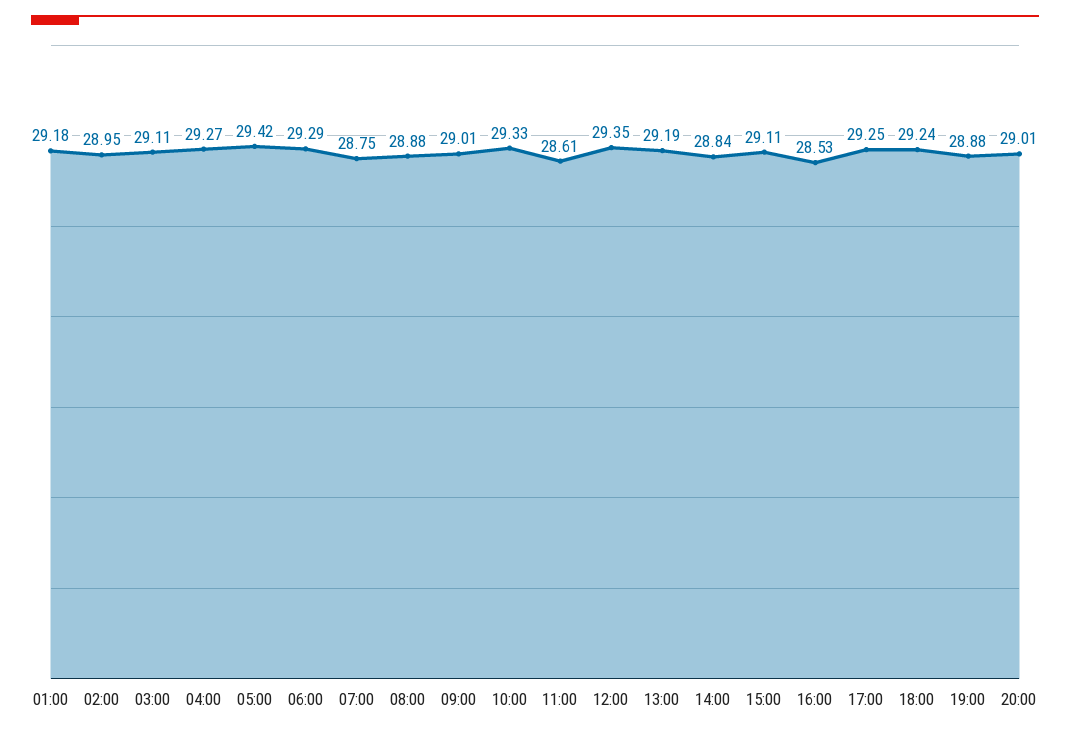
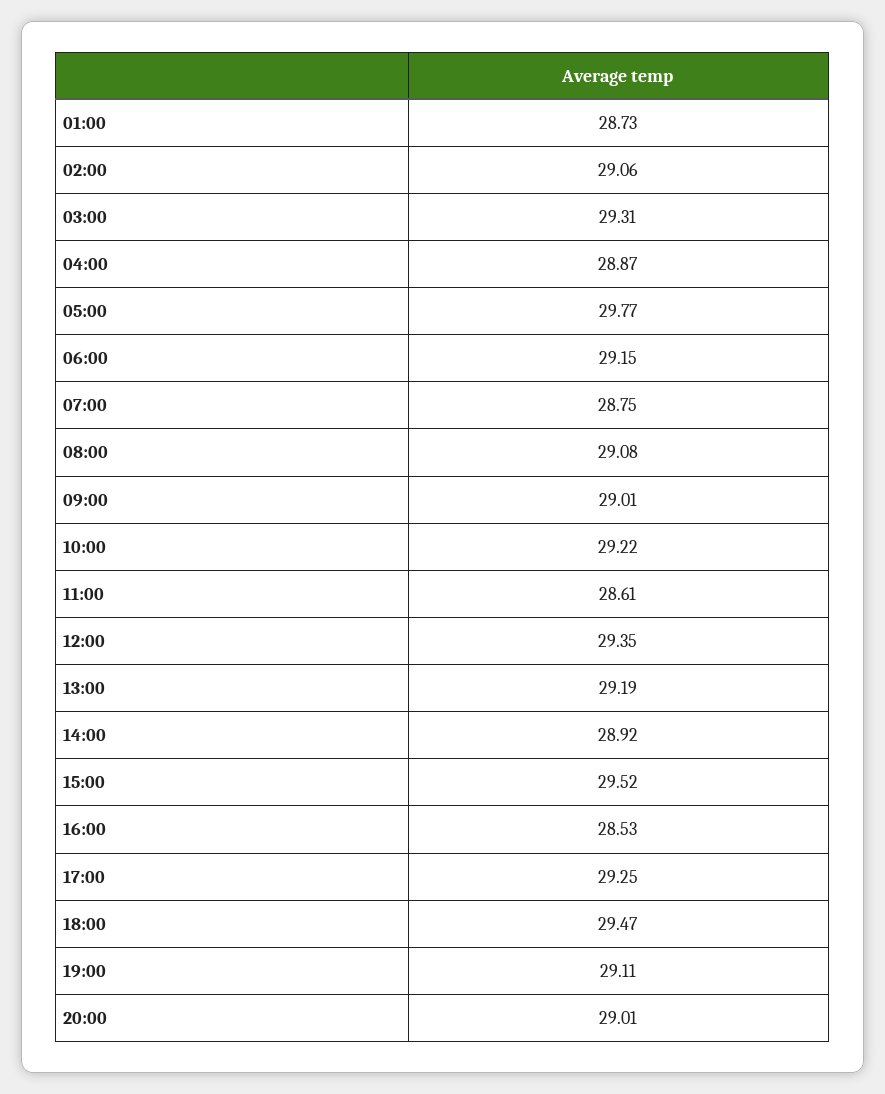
01:00: 29.18 -> 28.73
02:00: 28.95 -> 29.06
03:00: 29.11 -> 29.31
04:00: 29.27 -> 28.87
05:00: 29.42 -> 29.77
06:00: 29.29 -> 29.15
08:00: 28.88 -> 29.08
10:00: 29.33 -> 29.22
14:00: 28.84 -> 28.92
15:00: 29.11 -> 29.52
18:00: 29.24 -> 29.47
19:00: 28.88 -> 29.11

